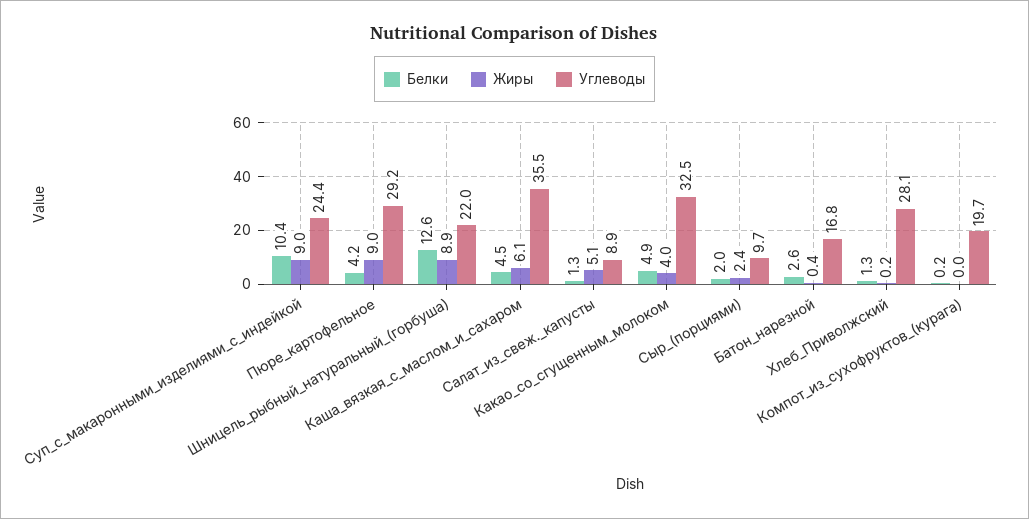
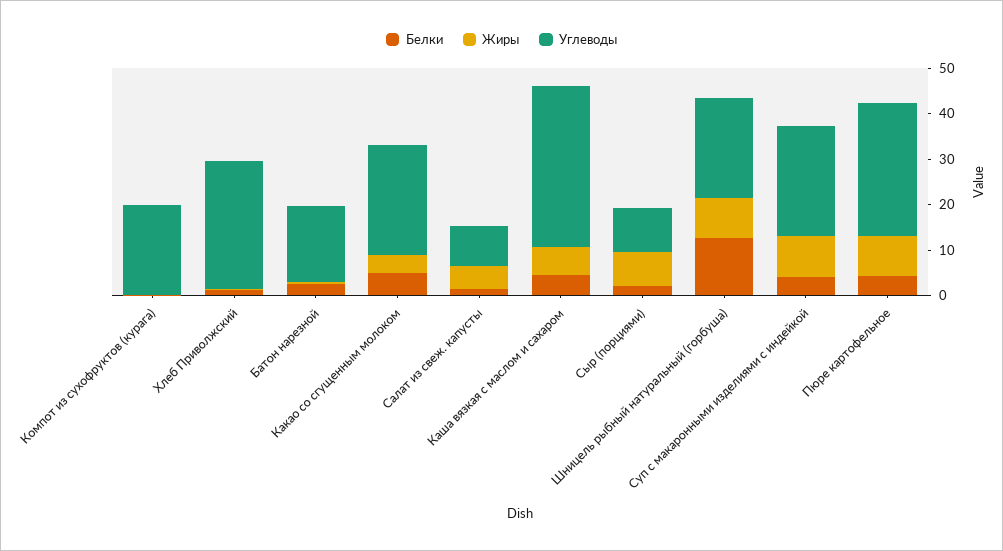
Белки, Суп_с_макаронными_изделиями_с_индейкой: 10.4 -> 4
Углеводы, Какао_со_сгущенным_молоком: 32.5 -> 24
Жиры, Сыр_(порциями): 2.4 -> 8

